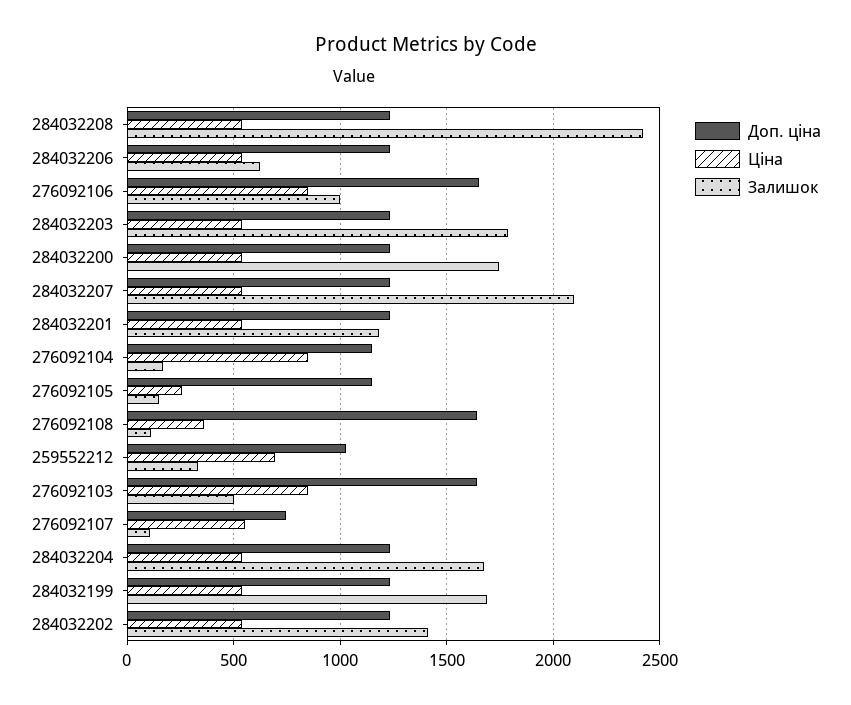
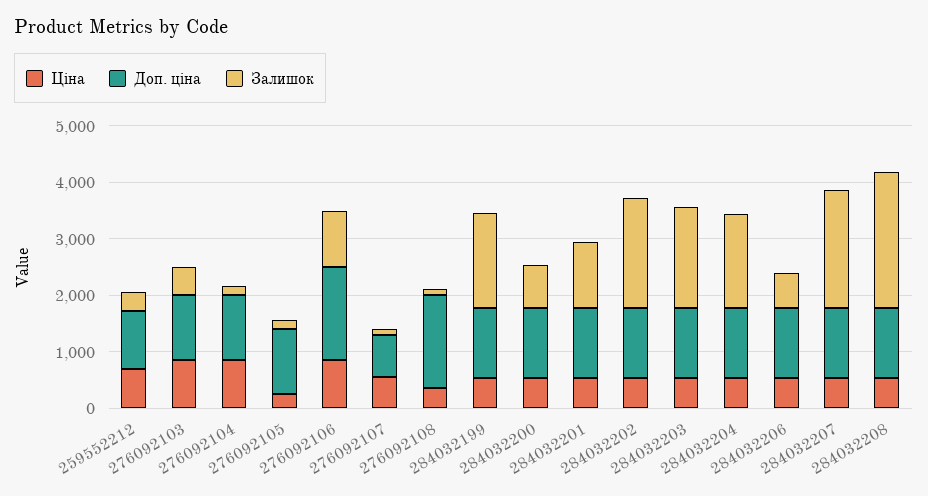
Залишок, 284032200: 1750 -> 800
Доп. ціна, 276092103: 1650 -> 1200
Залишок, 284032202: 1400 -> 2000

